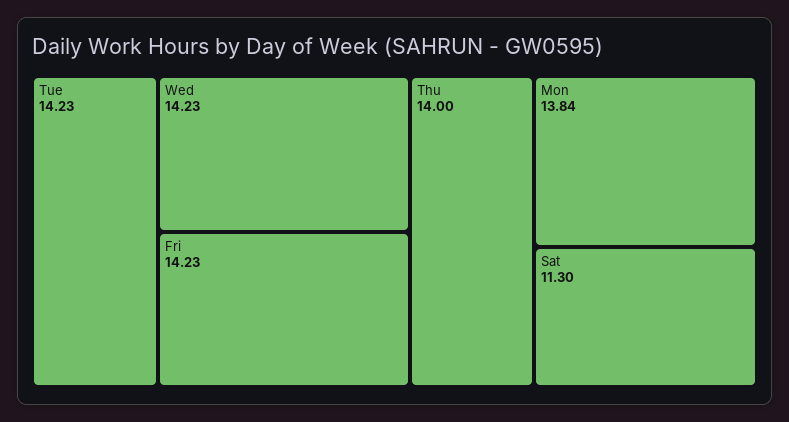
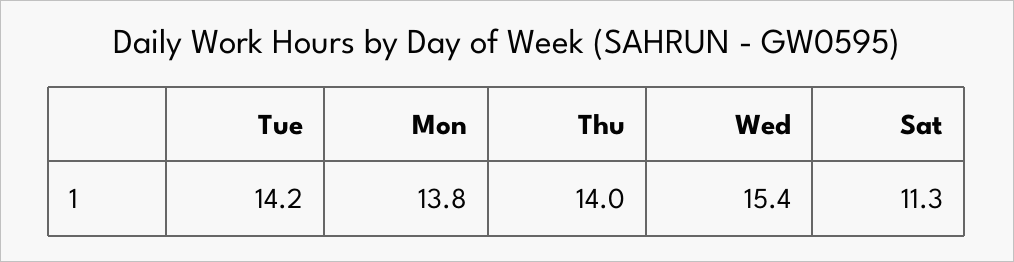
Wed: 14.23 -> 15.4
Fri: 14.23 -> none

